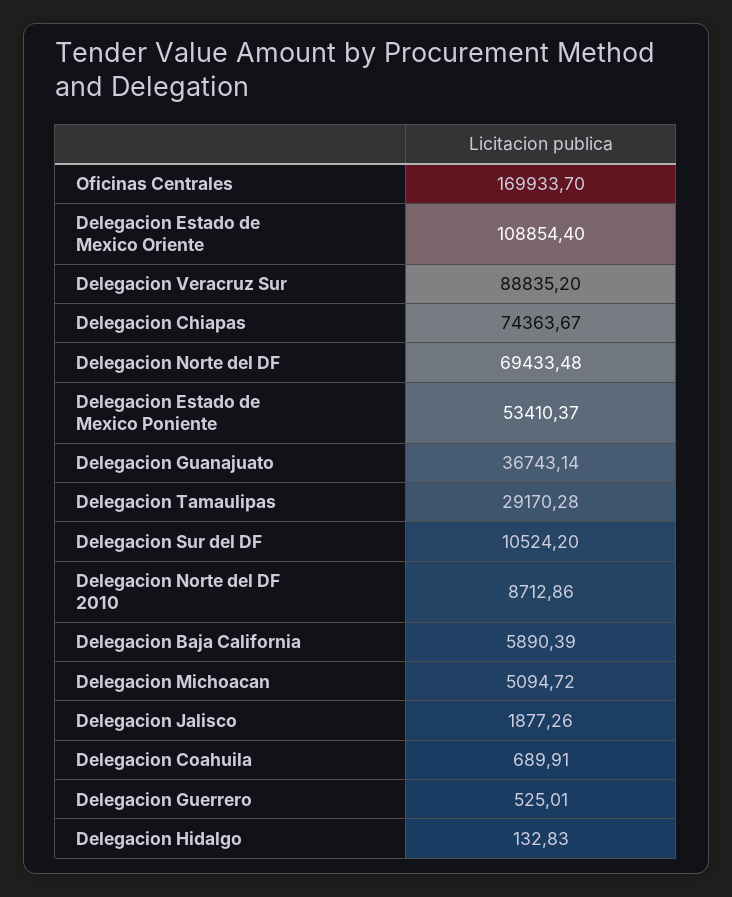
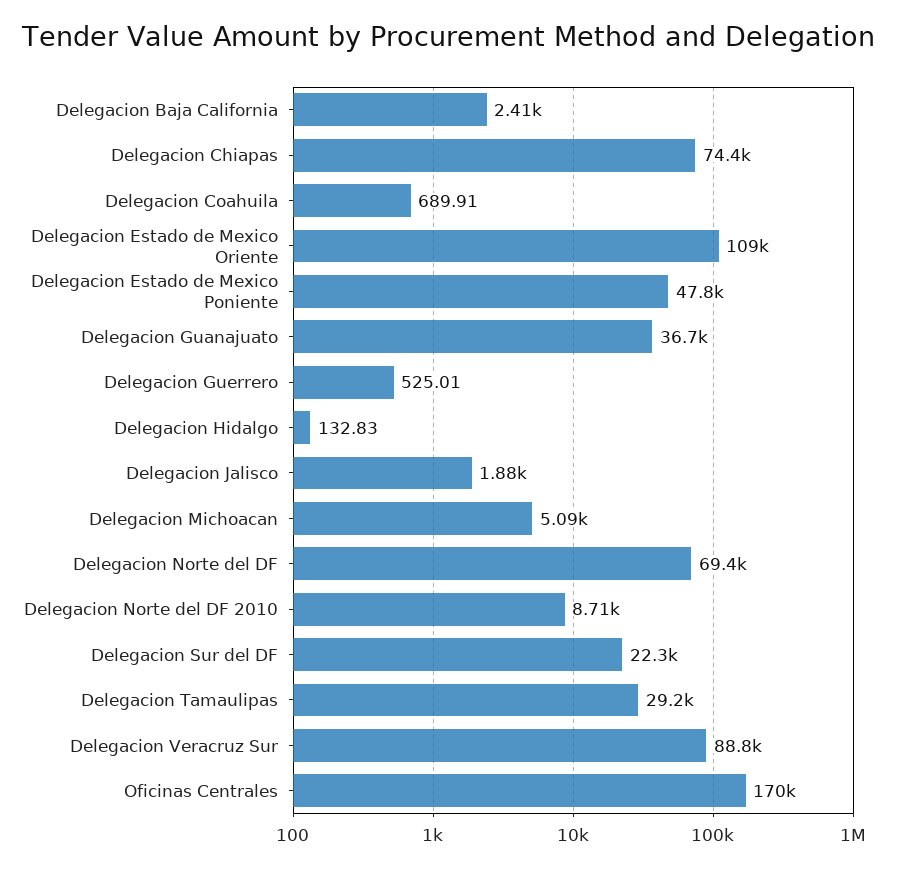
Delegacion Estado de Mexico Poniente: 53410.37 -> 47800
Delegacion Sur del DF: 10524.2 -> 22300
Delegacion Baja California: 5890.39 -> 2410

